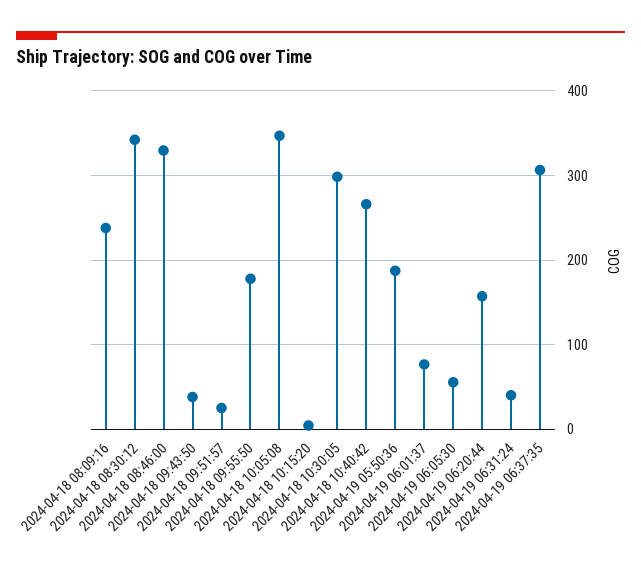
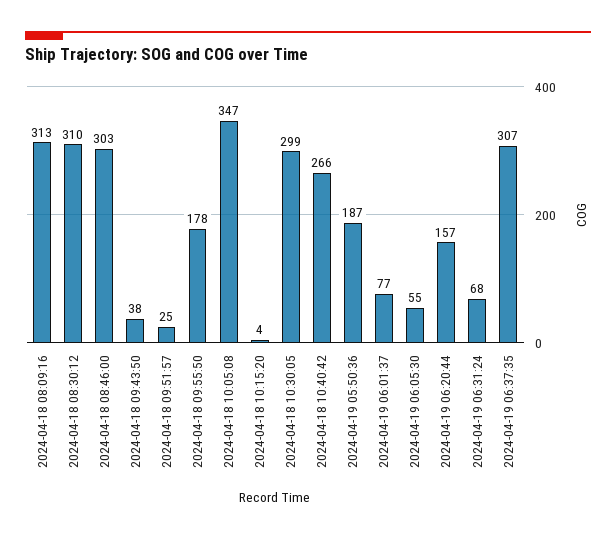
2024-04-18 08:09:16: 240 -> 313
2024-04-18 08:30:12: 340 -> 310
2024-04-18 08:46:00: 330 -> 303
2024-04-19 06:31:24: 40 -> 68

